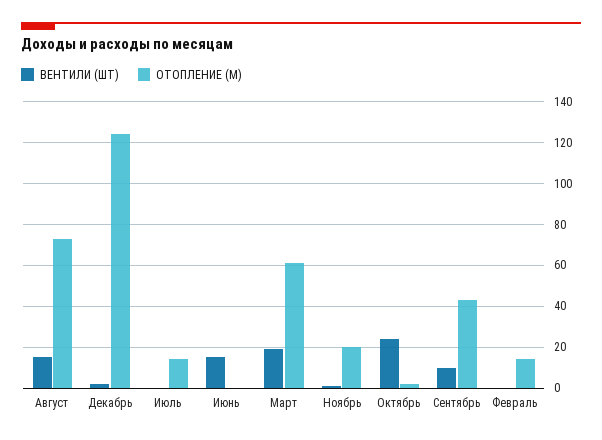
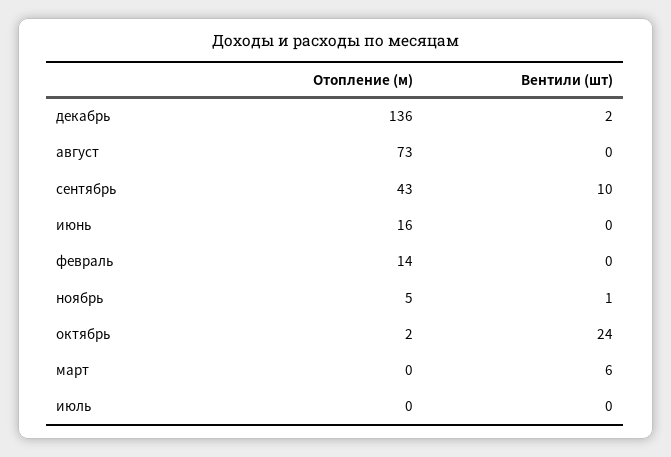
ВЕНТИЛИ (ШТ), Август: 15 -> 0
ОТОПЛЕНИЕ (М), Декабрь: 125 -> 136
ОТОПЛЕНИЕ (М), Июль: 15 -> 0
ВЕНТИЛИ (ШТ), Июнь: 15 -> 0
ОТОПЛЕНИЕ (М), Июнь: 0 -> 16
ВЕНТИЛИ (ШТ), Март: 20 -> 6
ОТОПЛЕНИЕ (М), Март: 60 -> 0
ОТОПЛЕНИЕ (М), Ноябрь: 20 -> 5

